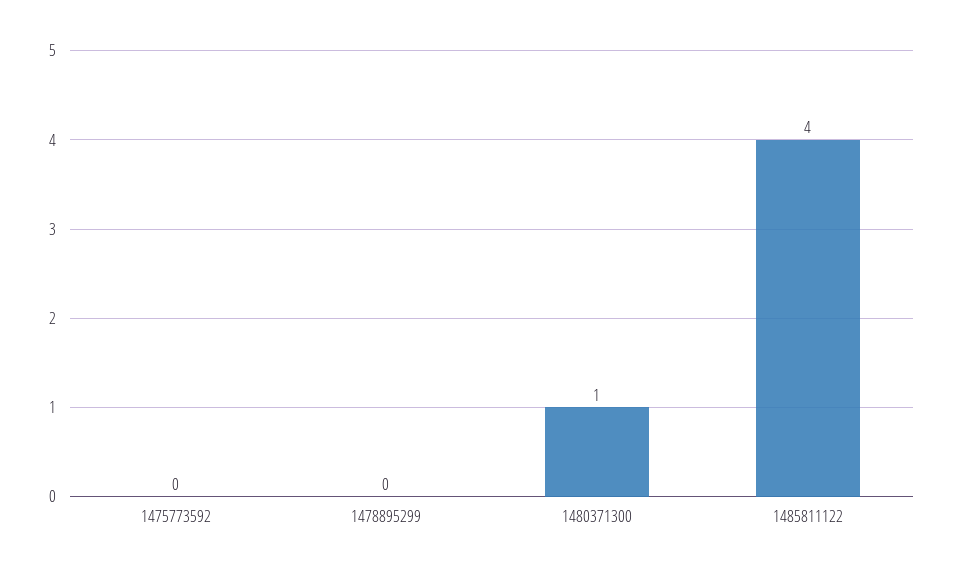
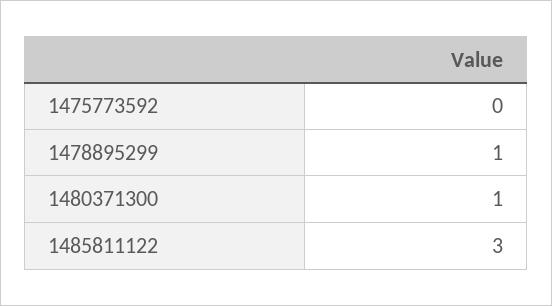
1478895299: 0 -> 1
1485811122: 4 -> 3

